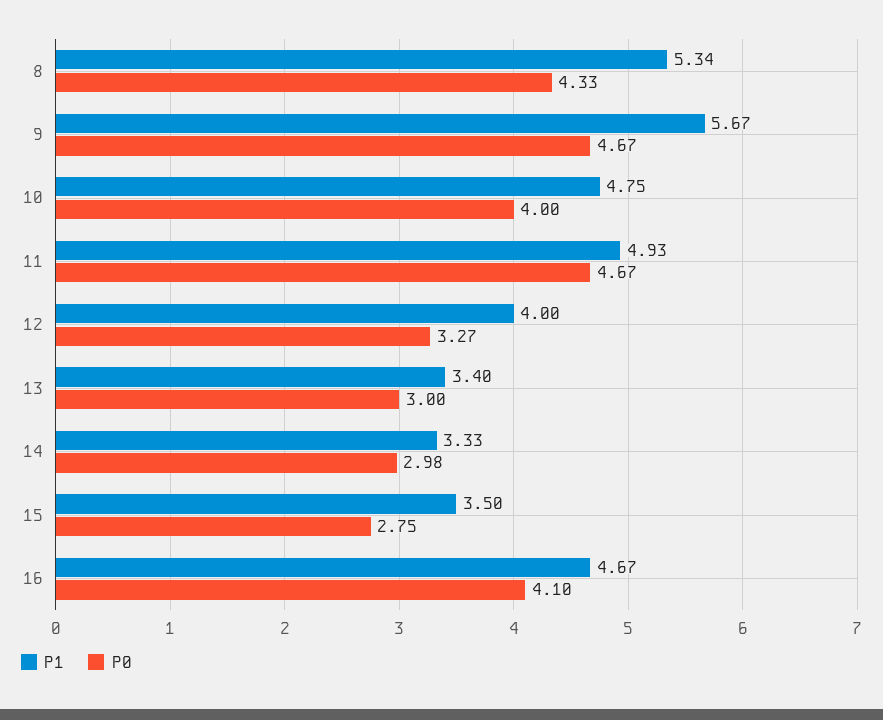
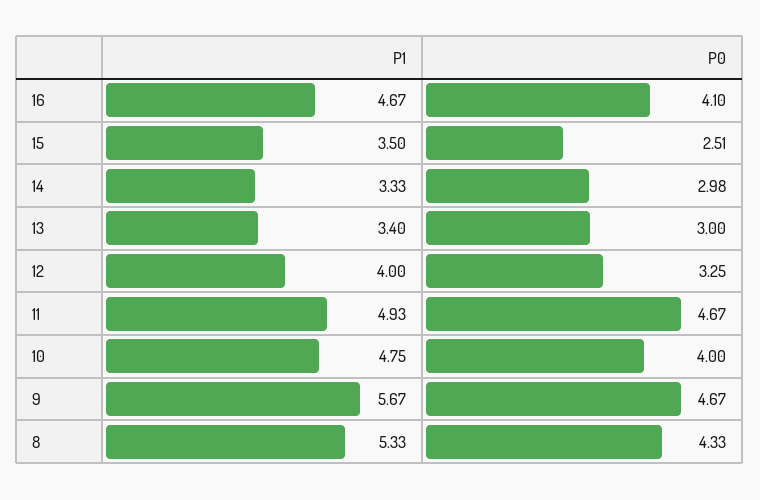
P1, 8: 5.34 -> 5.33
P0, 12: 3.27 -> 3.25
P0, 15: 2.75 -> 2.51

